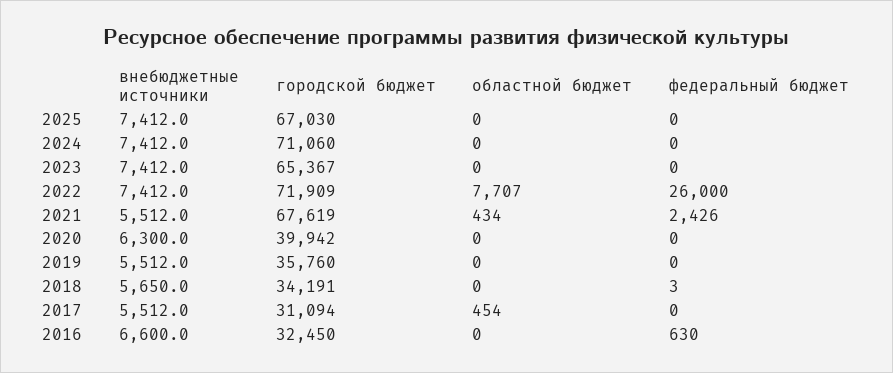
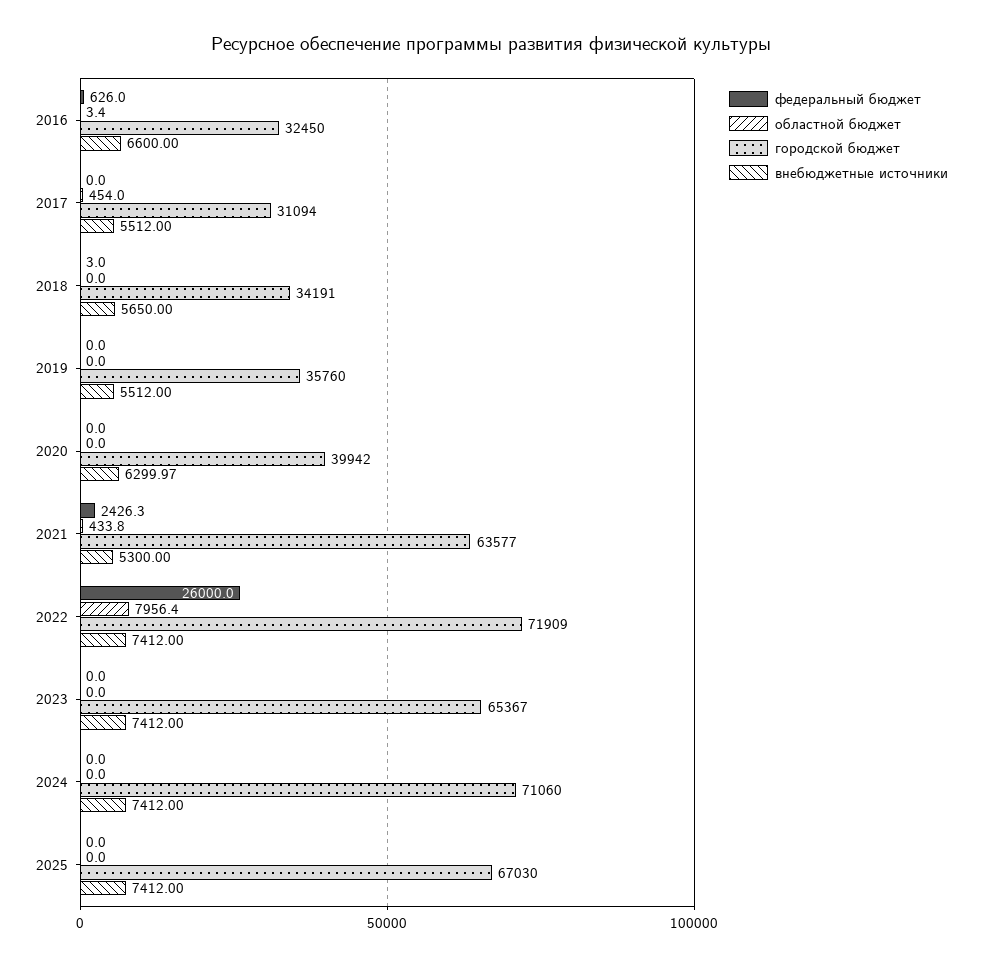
областной бюджет, 2022: 7707 -> 7956.4
внебюджетные источники, 2021: 5512 -> 5300
городской бюджет, 2021: 67619 -> 63577
областной бюджет, 2016: 0 -> 3.4
федеральный бюджет, 2016: 630 -> 626

